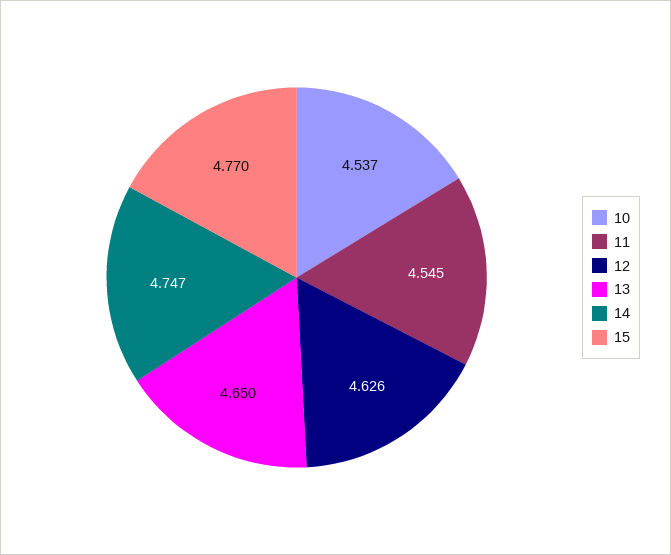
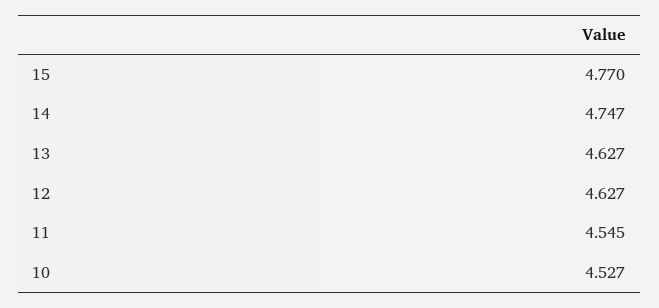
10: 4.537 -> 4.527
12: 4.626 -> 4.627
13: 4.65 -> 4.627

